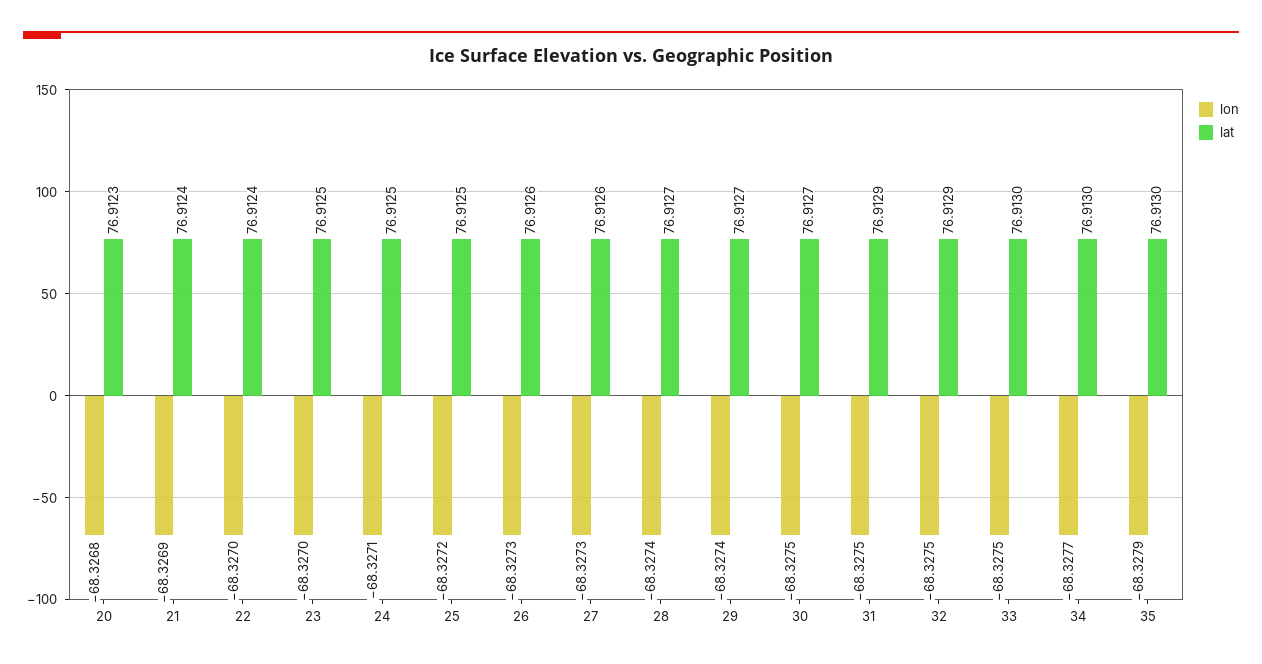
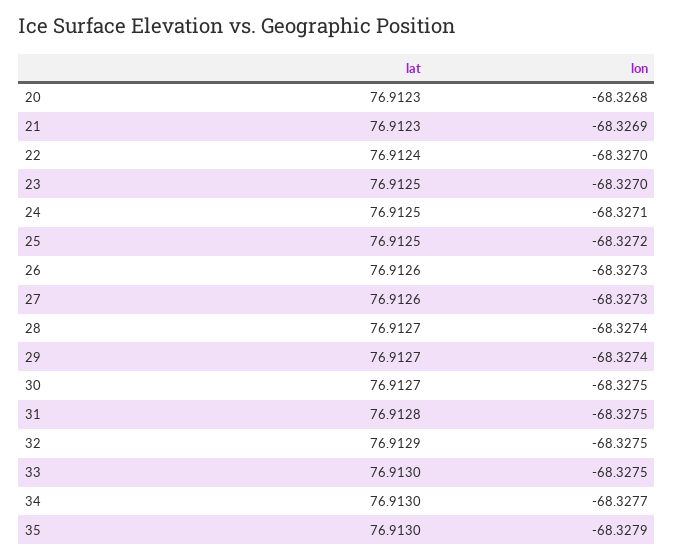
lat, 21: 76.9124 -> 76.9123
lat, 31: 76.9129 -> 76.9128

